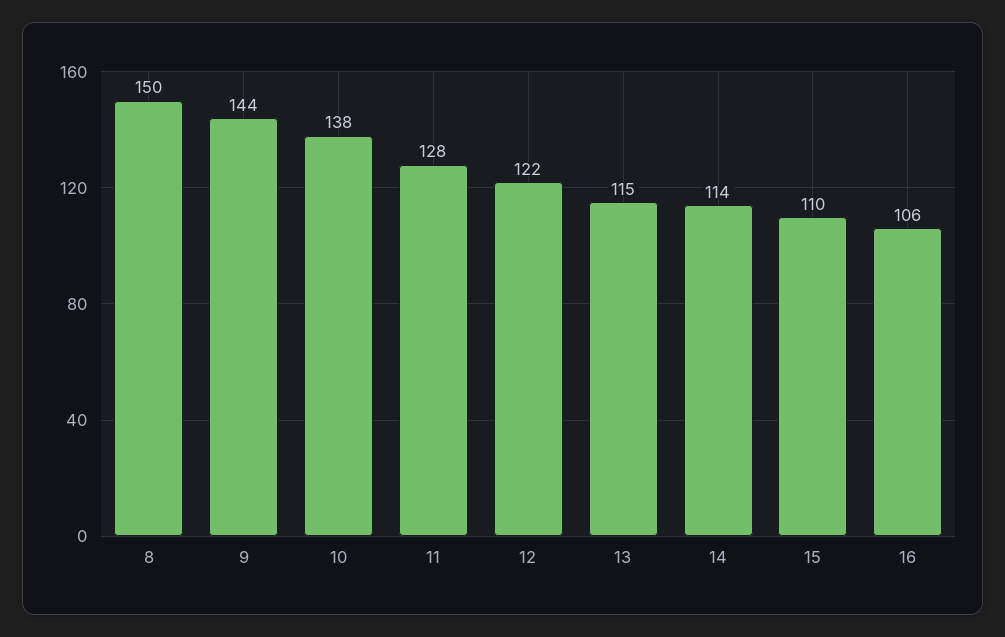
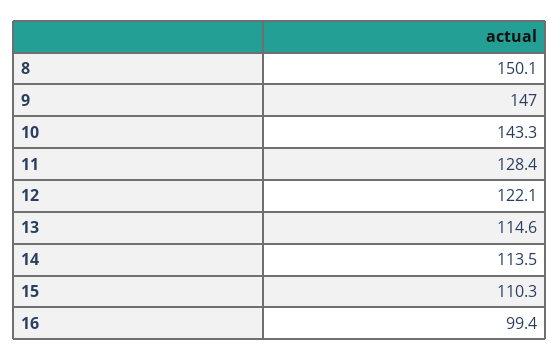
9: 144 -> 147
10: 138 -> 143.3
16: 106 -> 99.4

